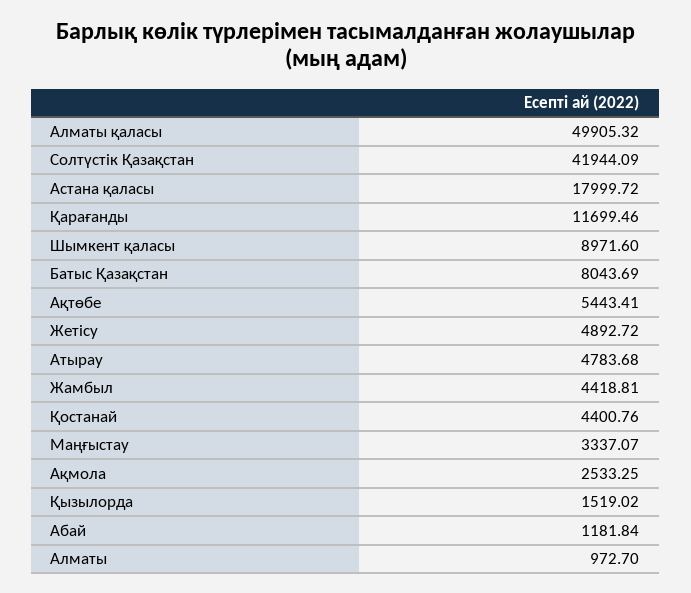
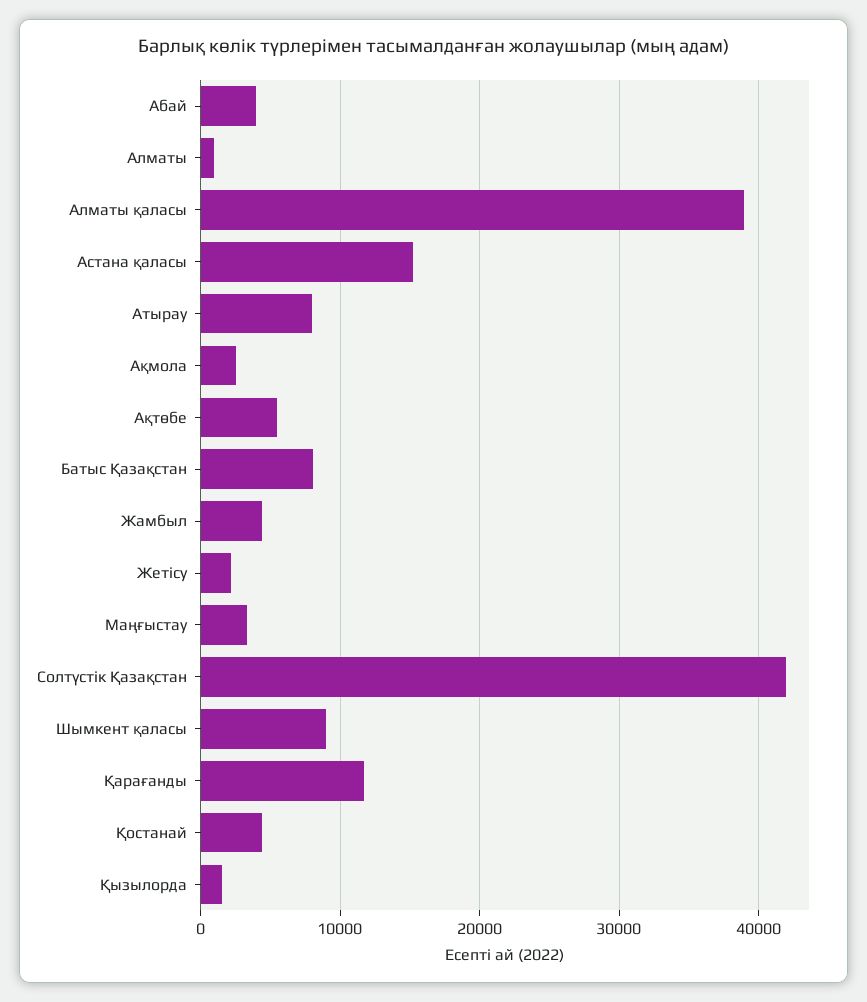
Алматы қаласы: 49905.32 -> 39000
Астана қаласы: 17999.72 -> 15000
Жетісу: 4892.72 -> 2000
Атырау: 4783.68 -> 8000
Абай: 1181.84 -> 4000

